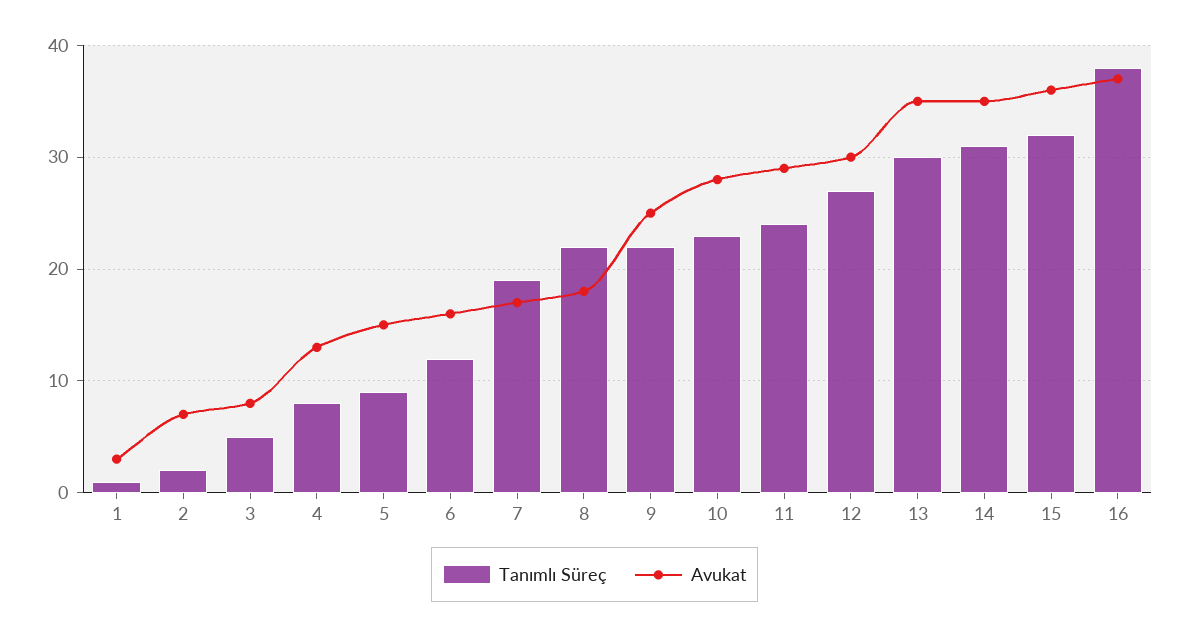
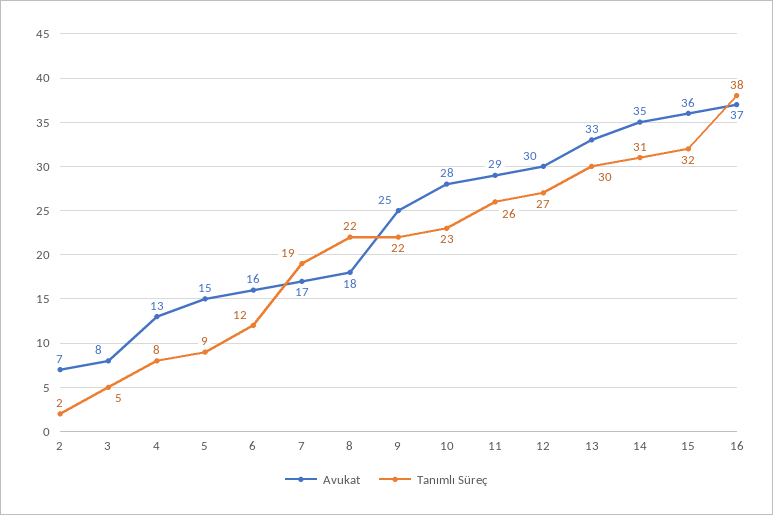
Tanımlı Süreç, 1: 1 -> none
Avukat, 1: 3 -> none
Tanımlı Süreç, 11: 24 -> 26
Avukat, 13: 35 -> 33

